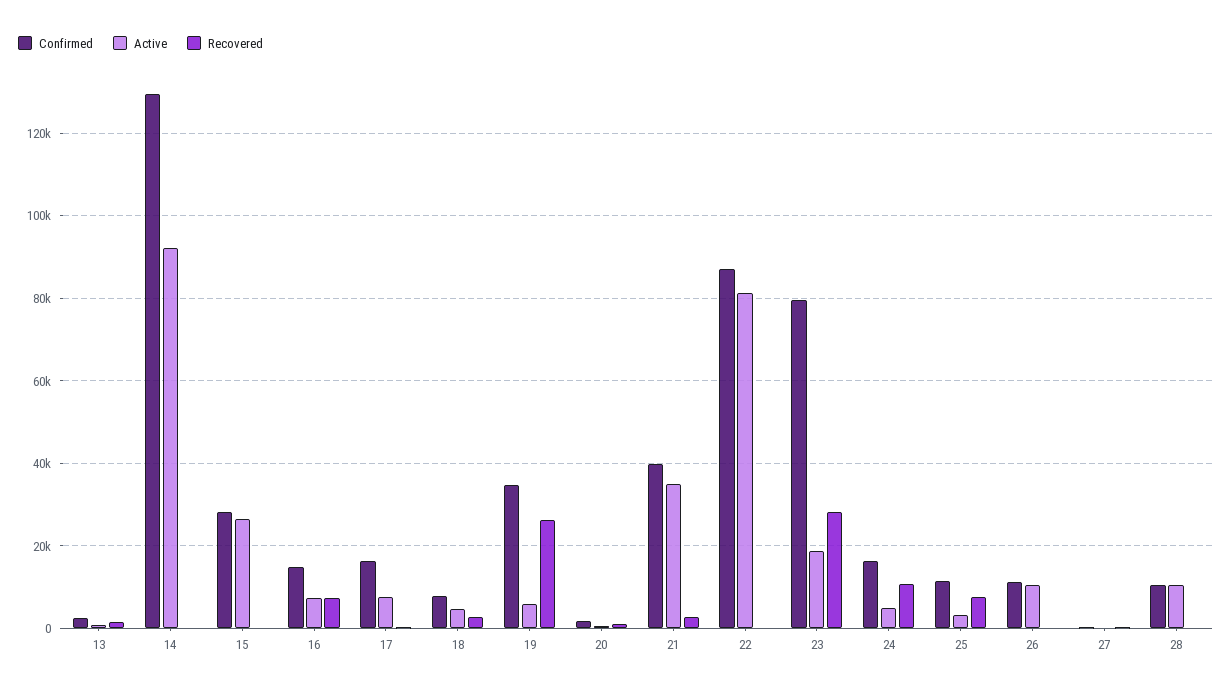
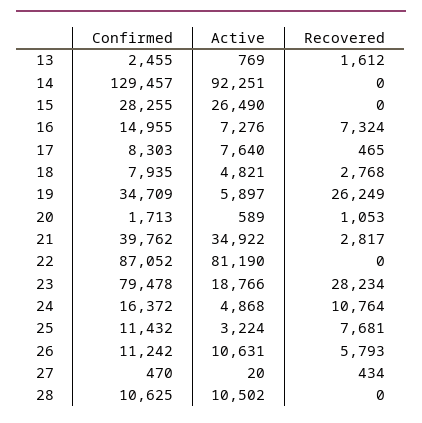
Confirmed, 17: 16000 -> 8303
Recovered, 26: 0 -> 5793

